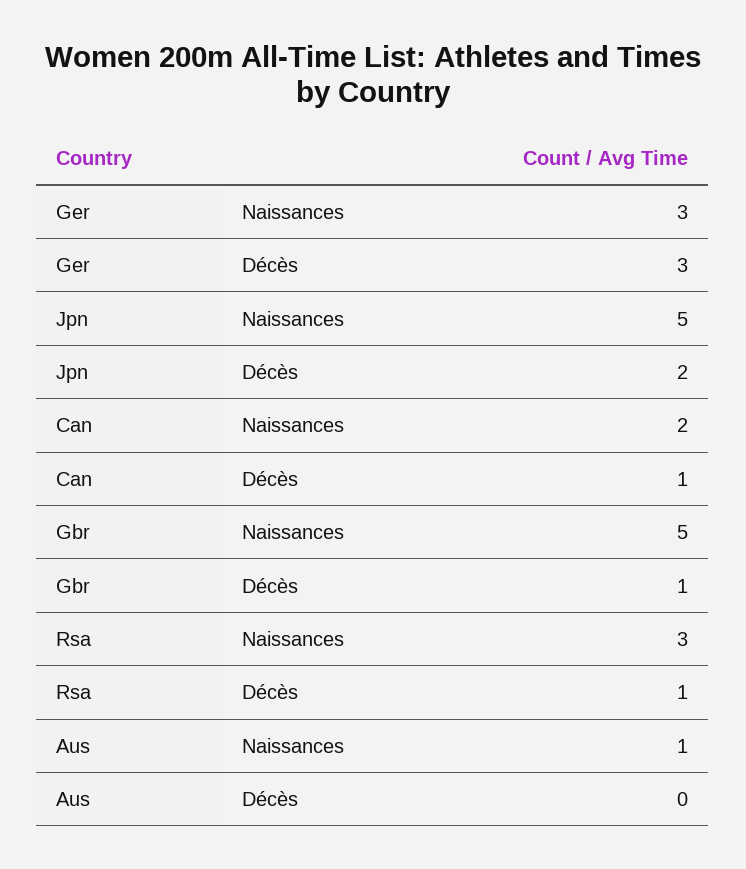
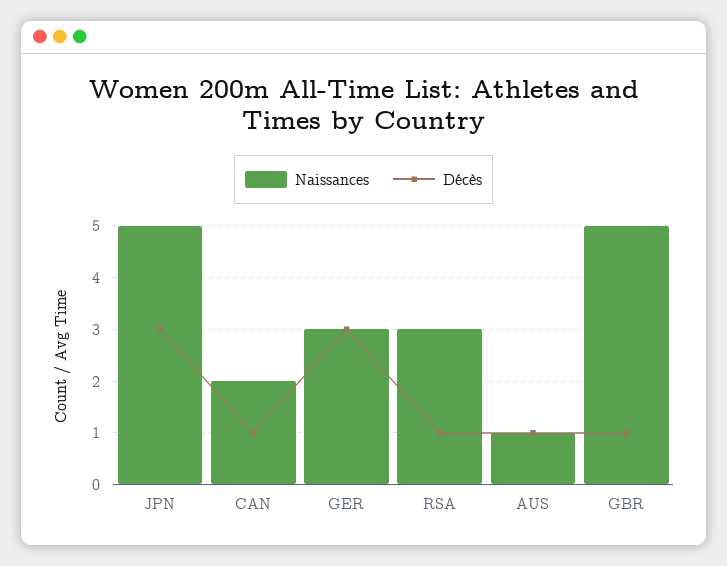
Décès, Jpn: 2 -> 3
Décès, Aus: 0 -> 1

